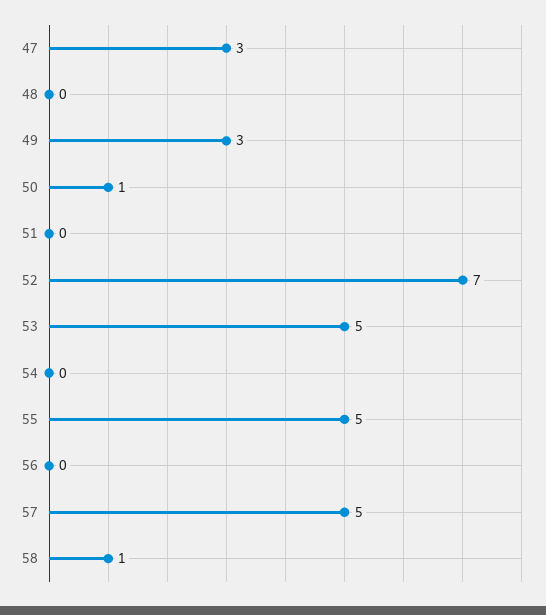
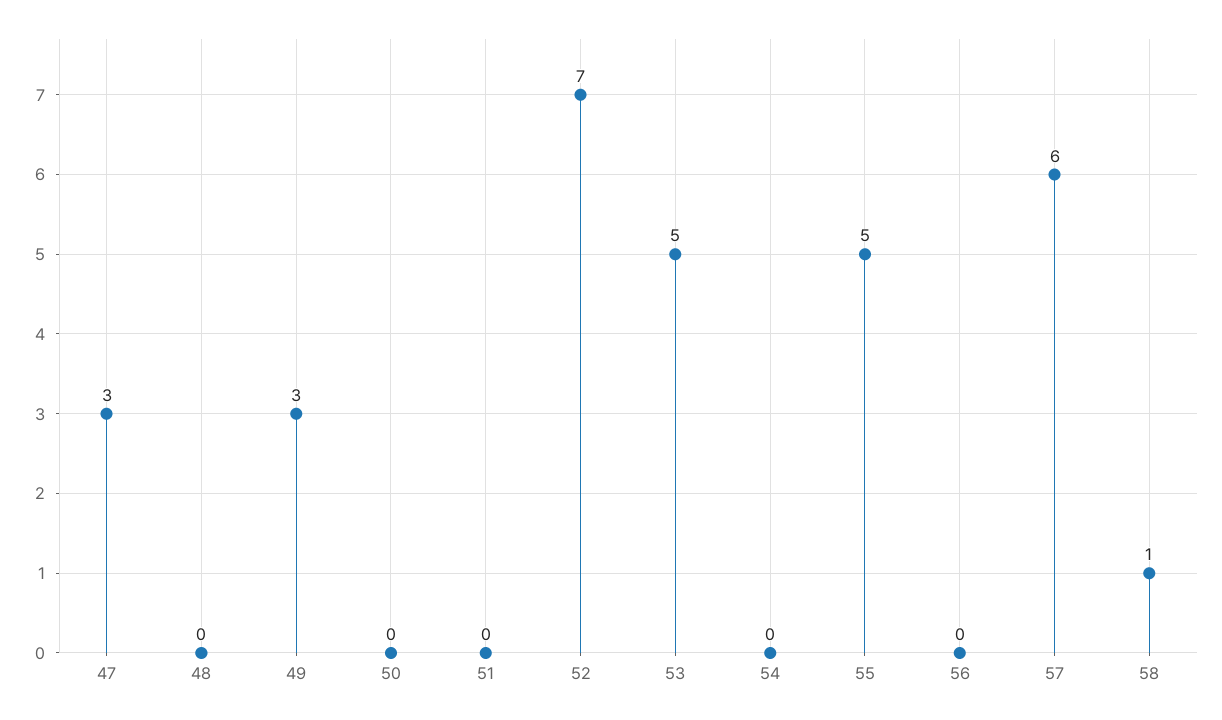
50: 1 -> 0
57: 5 -> 6

